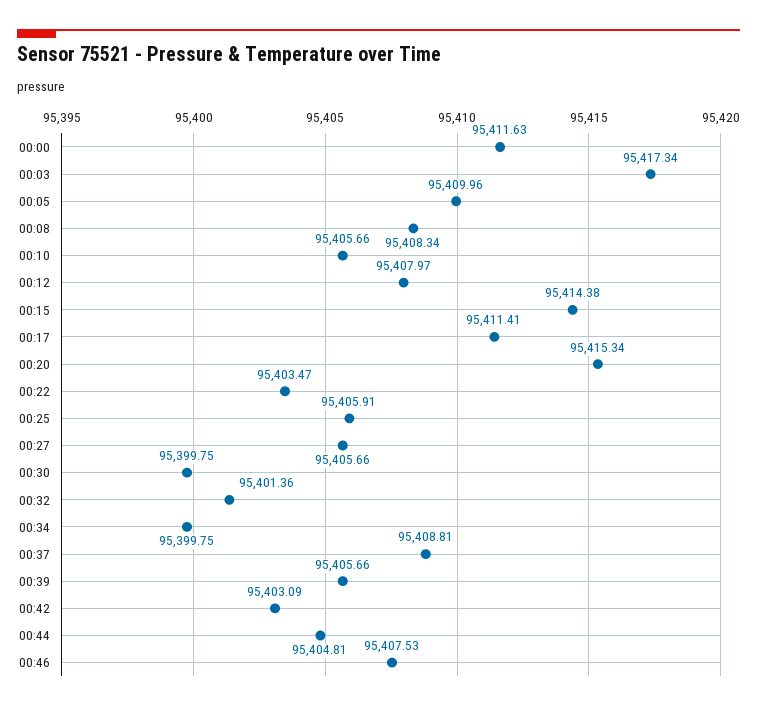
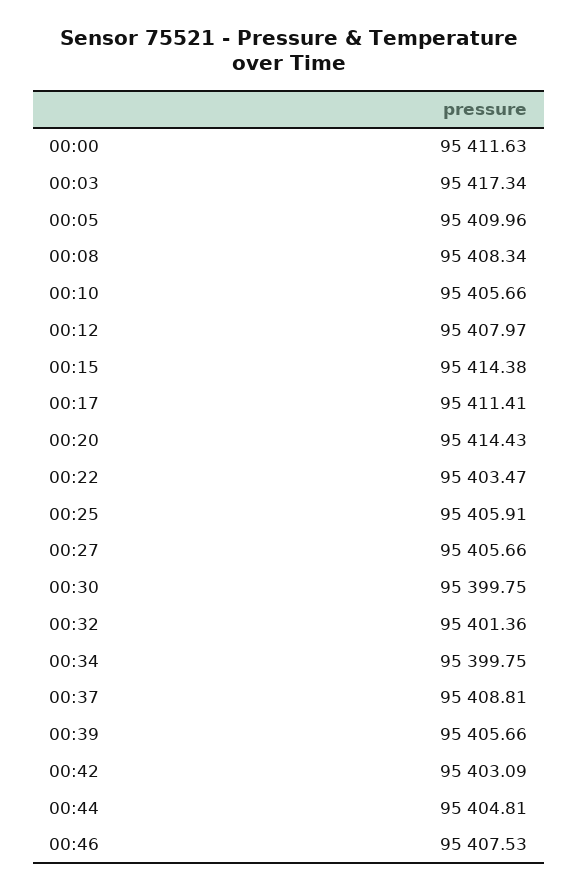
00:20: 95415.34 -> 95414.43

